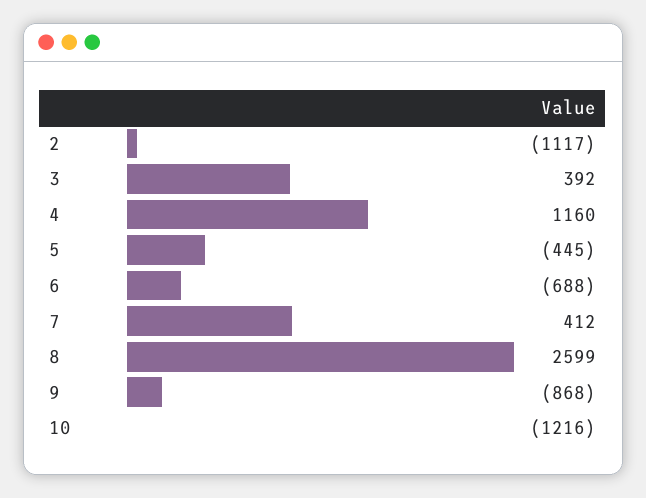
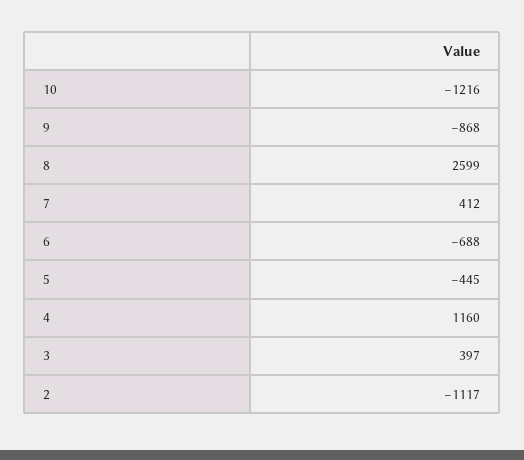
3: 392 -> 397

